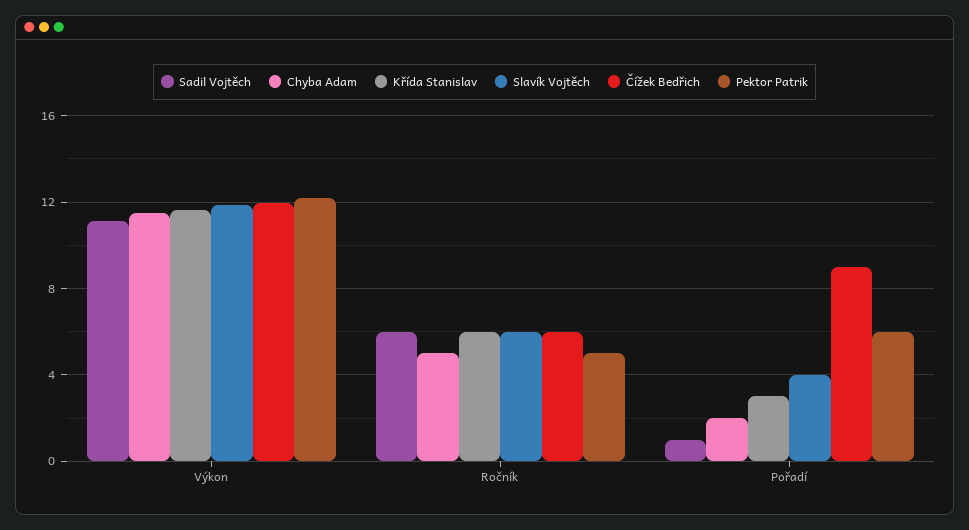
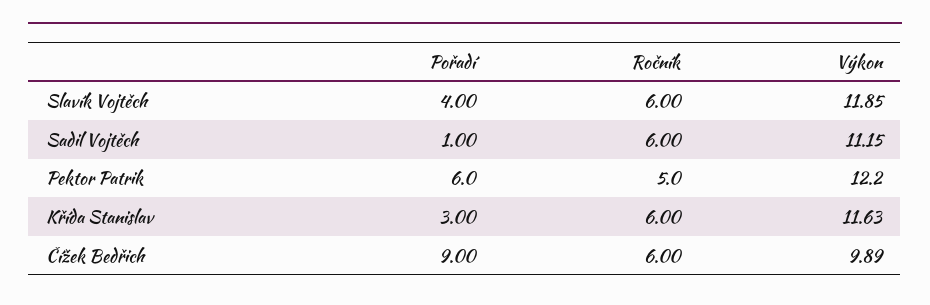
Chyba Adam, Výkon: 11.5 -> none
Čížek Bedřich, Výkon: 12 -> 9.89
Chyba Adam, Ročník: 5 -> none
Chyba Adam, Pořadí: 2 -> none

